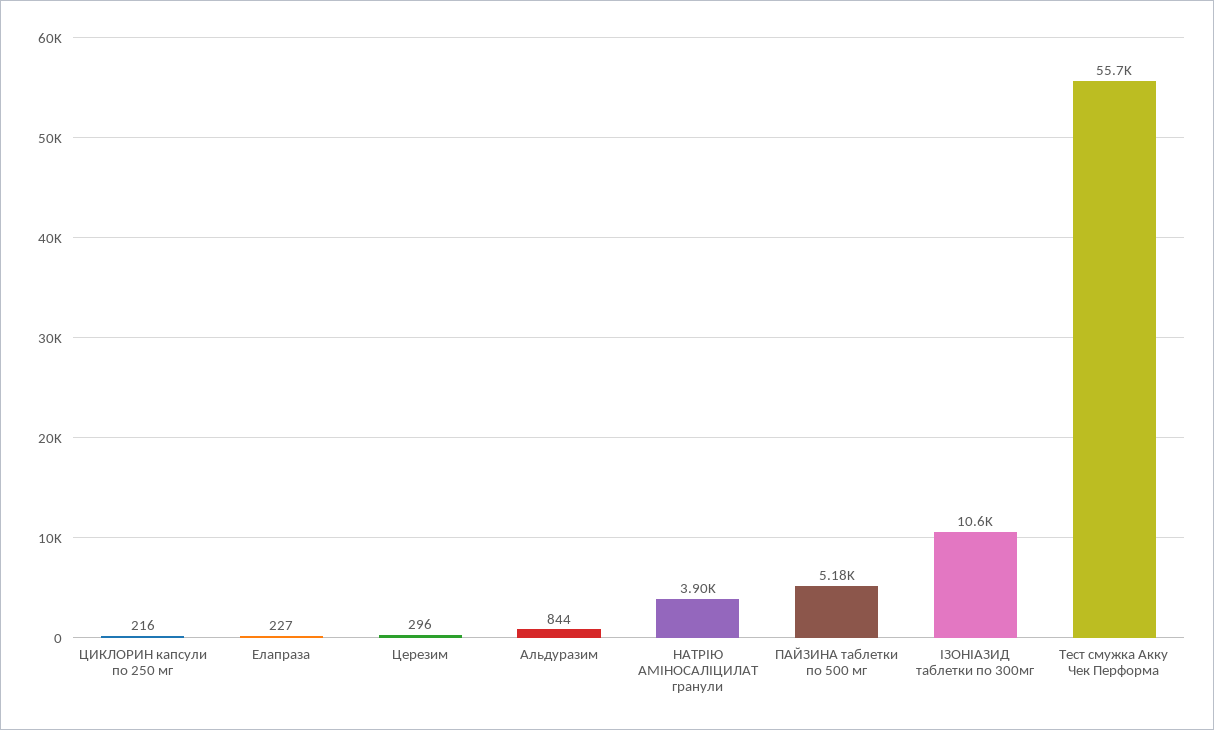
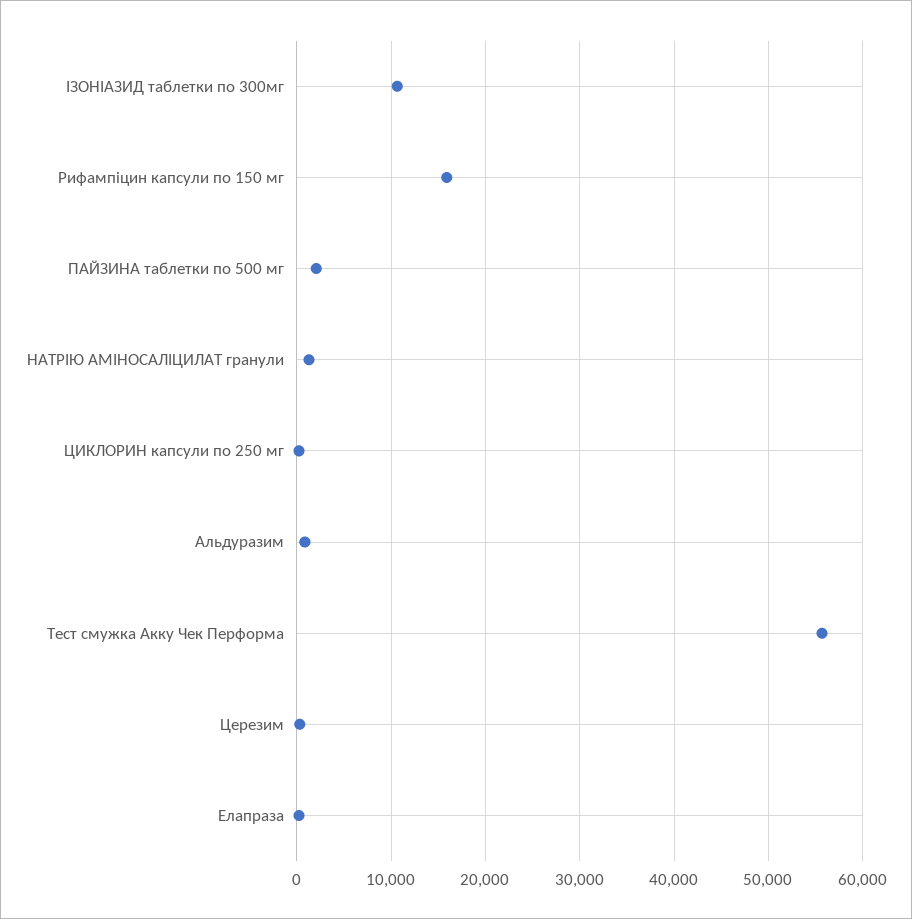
НАТРІЮ АМІНОСАЛІЦИЛАТ гранули: 3900 -> 1000
ПАЙЗИНА таблетки по 500 мг: 5180 -> 2000
Рифампіцин капсули по 150 мг: none -> 16000

